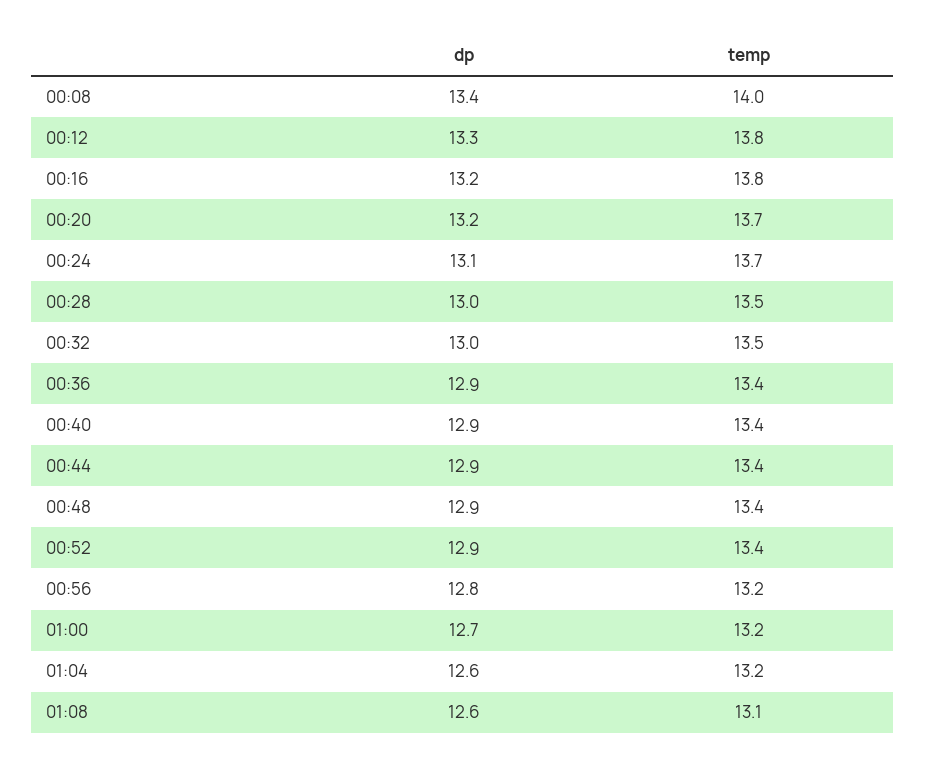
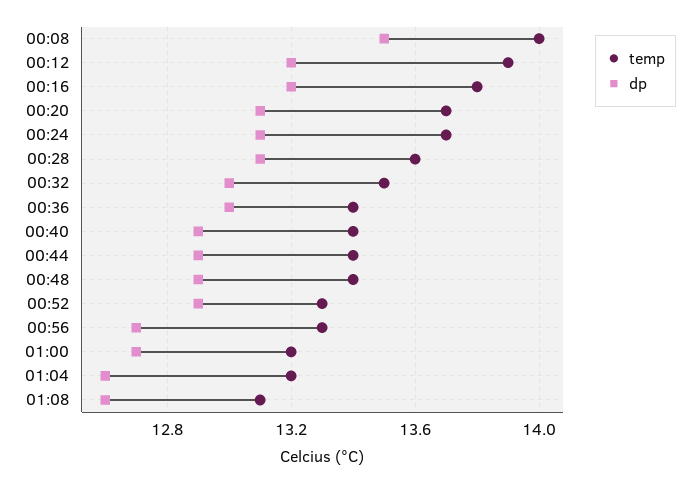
dp, 00:08: 13.4 -> 13.5
dp, 00:12: 13.3 -> 13.2
temp, 00:12: 13.8 -> 13.9
dp, 00:20: 13.2 -> 13.1
dp, 00:28: 13 -> 13.1
temp, 00:28: 13.5 -> 13.6
dp, 00:36: 12.9 -> 13
temp, 00:52: 13.4 -> 13.3
dp, 00:56: 12.8 -> 12.7
temp, 00:56: 13.2 -> 13.3

